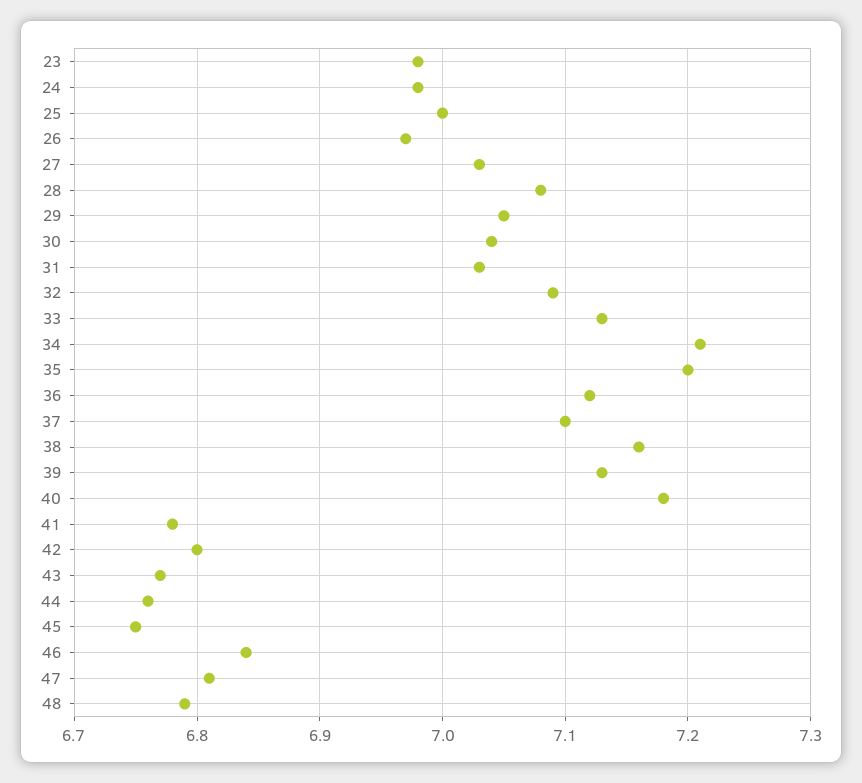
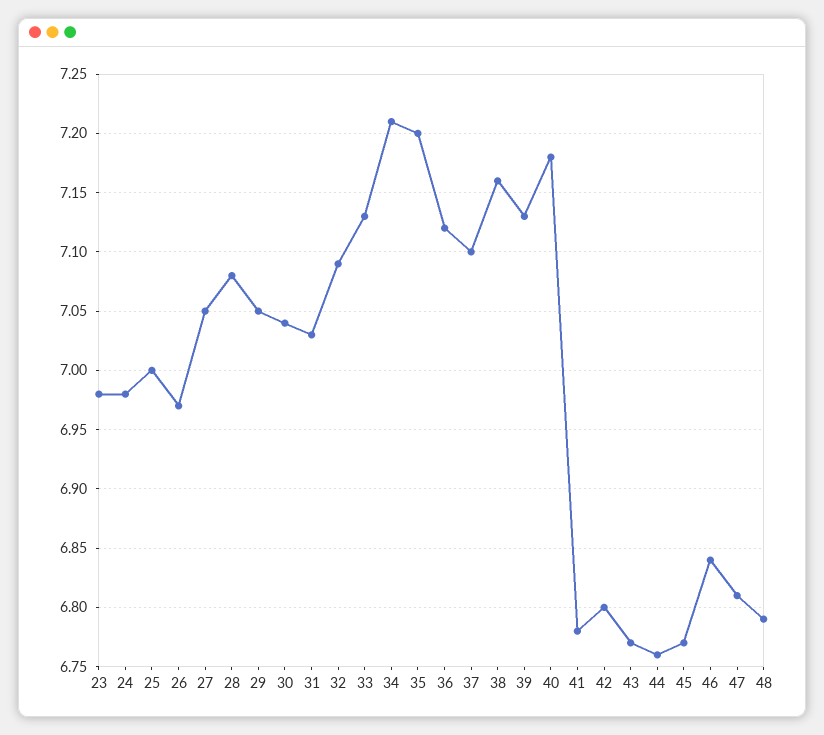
27: 7.03 -> 7.05
45: 6.75 -> 6.77

